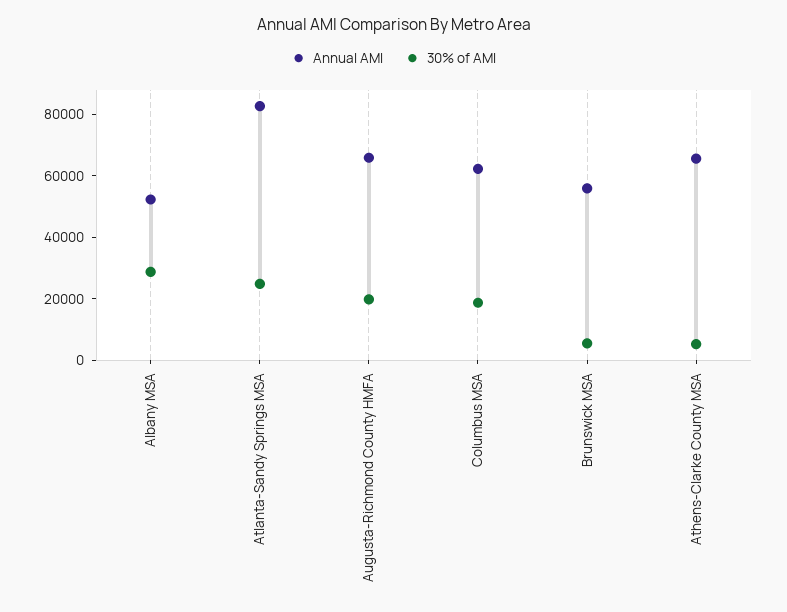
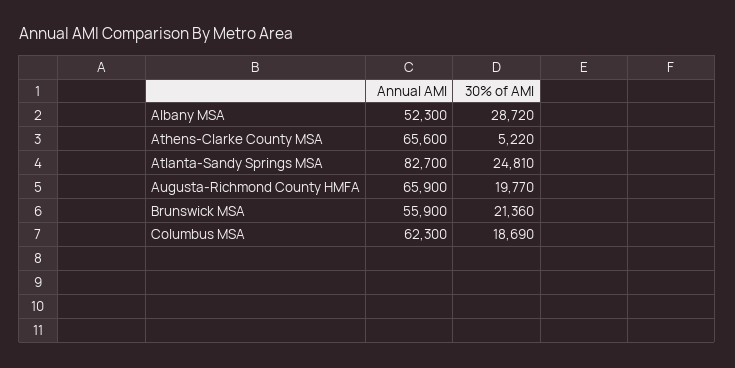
30% of AMI, Brunswick MSA: 5000 -> 21360

